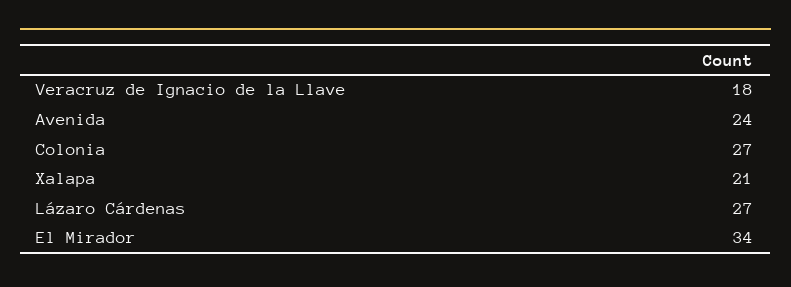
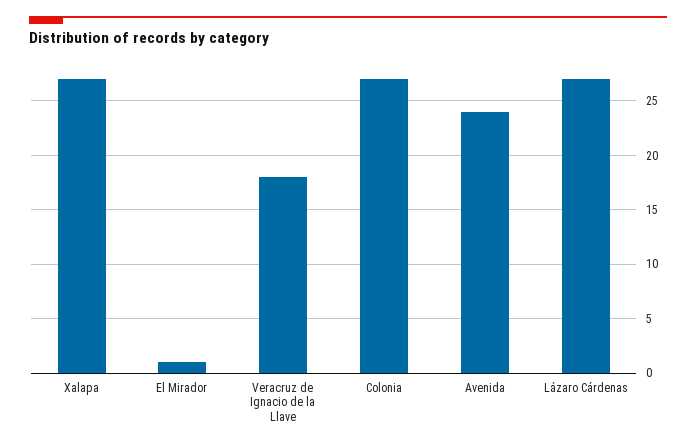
Xalapa: 21 -> 27
El Mirador: 34 -> 1

